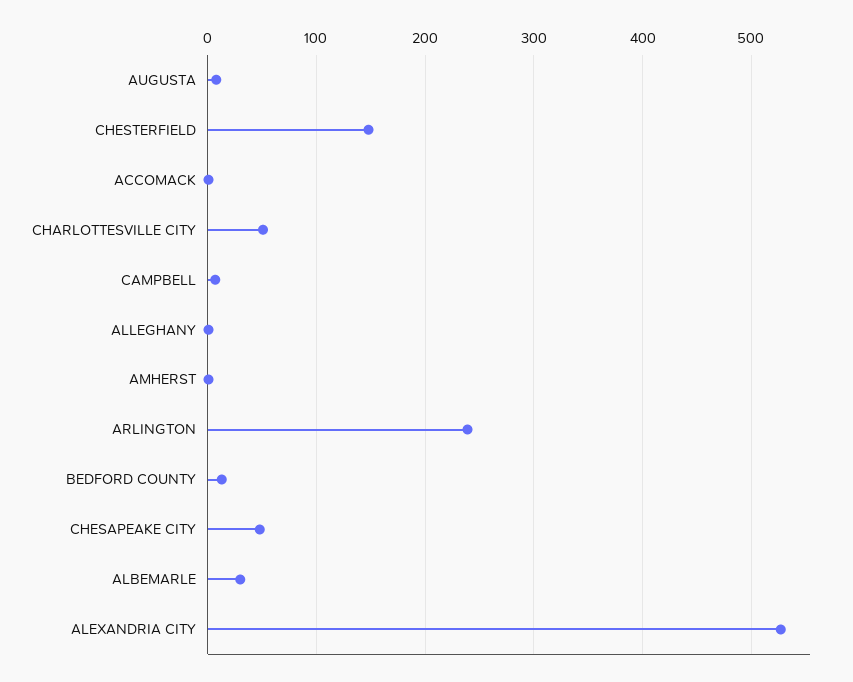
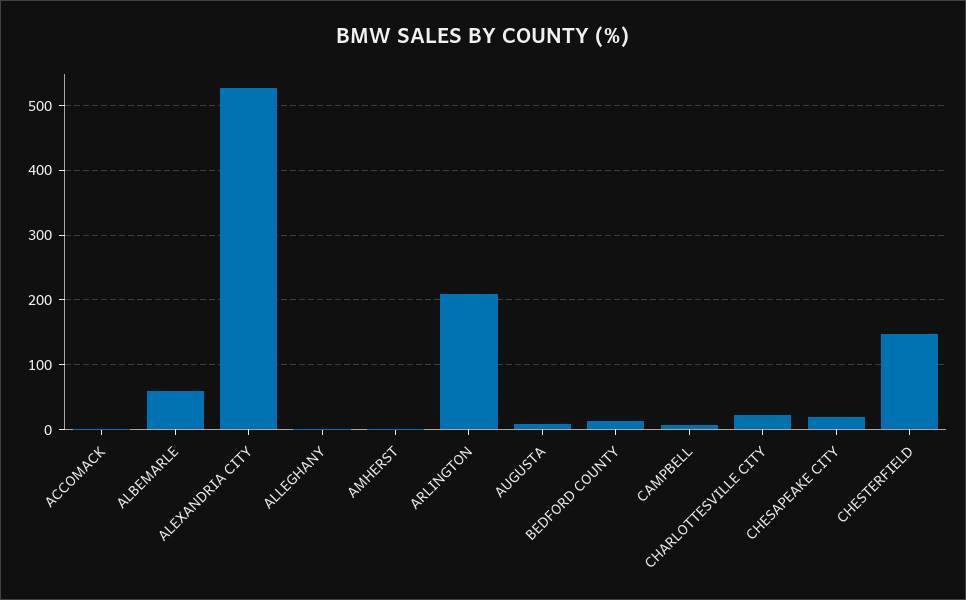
CHARLOTTESVILLE CITY: 50 -> 20
ARLINGTON: 240 -> 210
CHESAPEAKE CITY: 50 -> 20
ALBEMARLE: 30 -> 60

